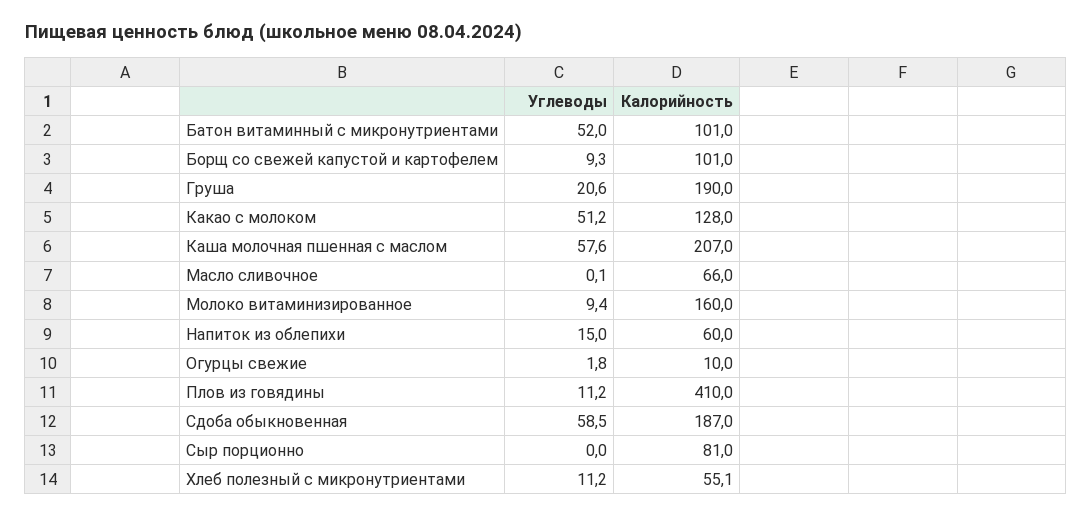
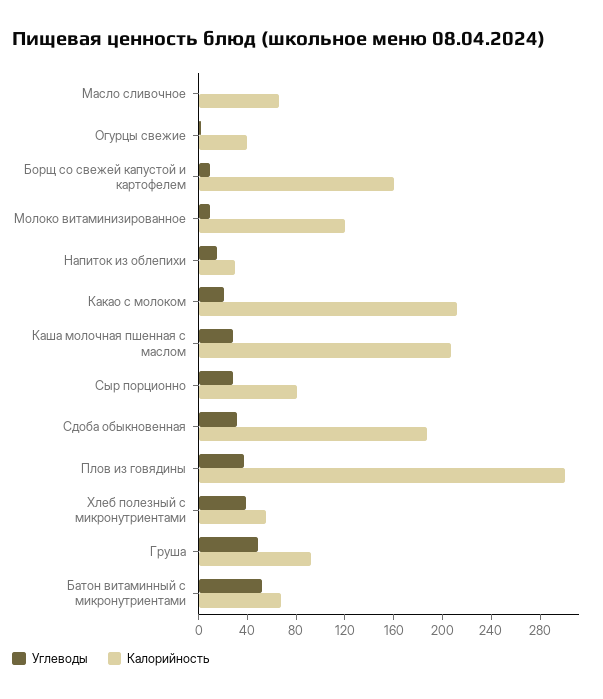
Калорийность, Батон витаминный с микронутриентами: 101 -> 70
Калорийность, Борщ со свежей капустой и картофелем: 101 -> 160
Углеводы, Груша: 20.6 -> 50
Калорийность, Груша: 190 -> 90
Углеводы, Какао с молоком: 51.2 -> 20
Калорийность, Какао с молоком: 128 -> 210
Углеводы, Каша молочная пшенная с маслом: 57.6 -> 30
Калорийность, Молоко витаминизированное: 160 -> 120
Калорийность, Напиток из облепихи: 60 -> 30
Калорийность, Огурцы свежие: 10 -> 40
Углеводы, Плов из говядины: 11.2 -> 40
Калорийность, Плов из говядины: 410 -> 300
Углеводы, Сдоба обыкновенная: 58.5 -> 30
Углеводы, Сыр порционно: 0 -> 30
Углеводы, Хлеб полезный с микронутриентами: 11.2 -> 40

